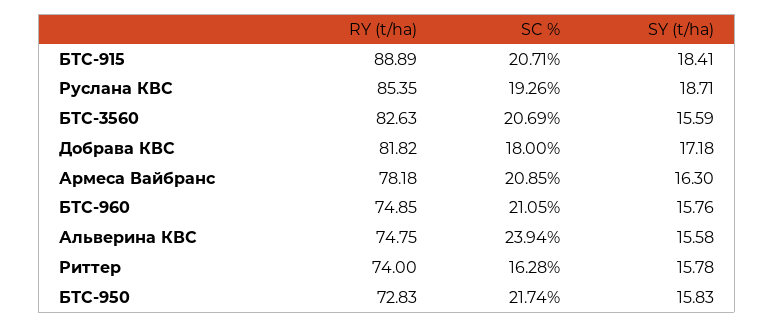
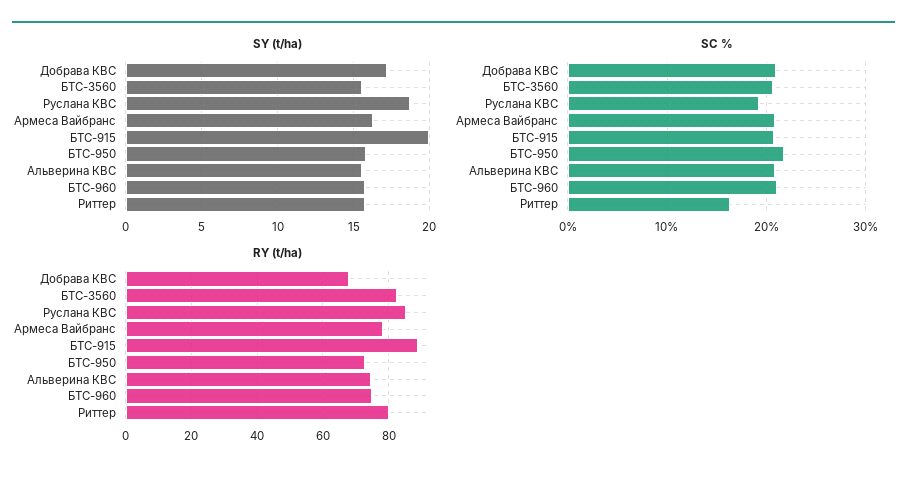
SY (t/ha), БТС-915: 18.41 -> 20
RY (t/ha), Добрава КВС: 81.82 -> 68
SC %, Добрава КВС: 18 -> 21
SC %, Альверина КВС: 23.94 -> 21
RY (t/ha), Риттер: 74 -> 80

